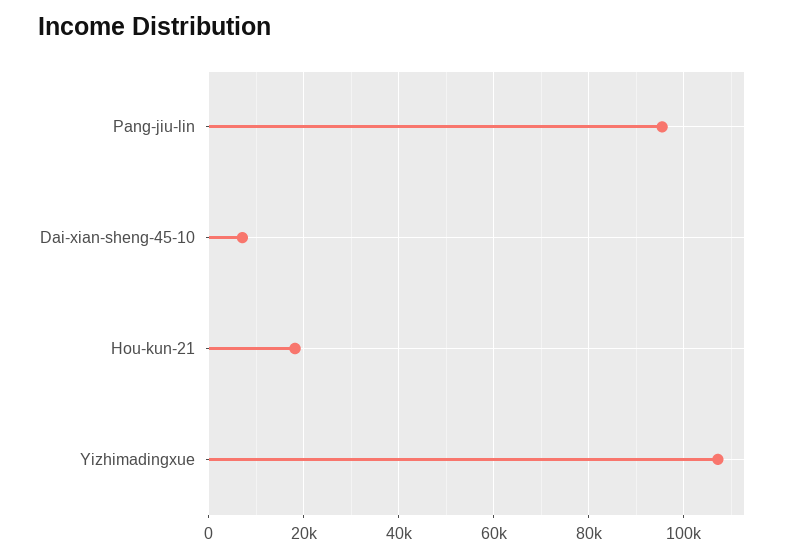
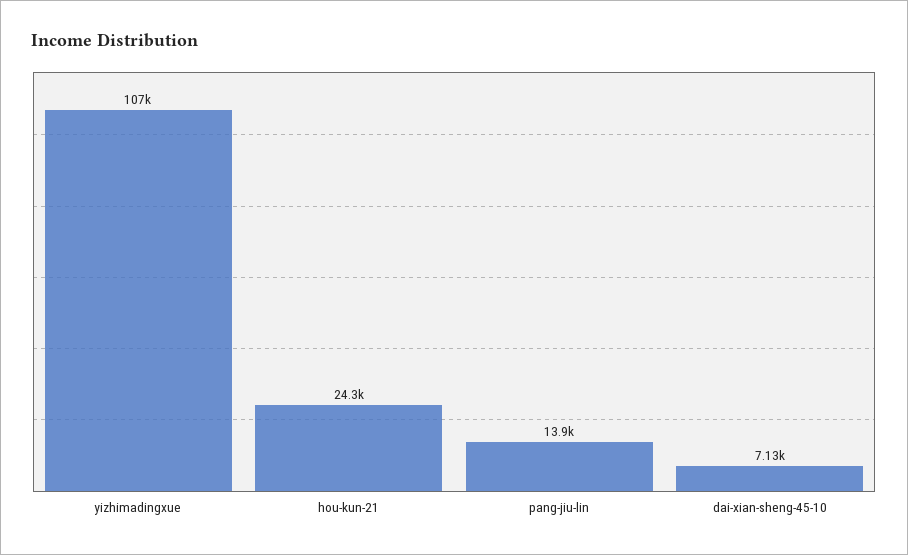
Pang-jiu-lin: 96000 -> 13900
Hou-kun-21: 18000 -> 24300

